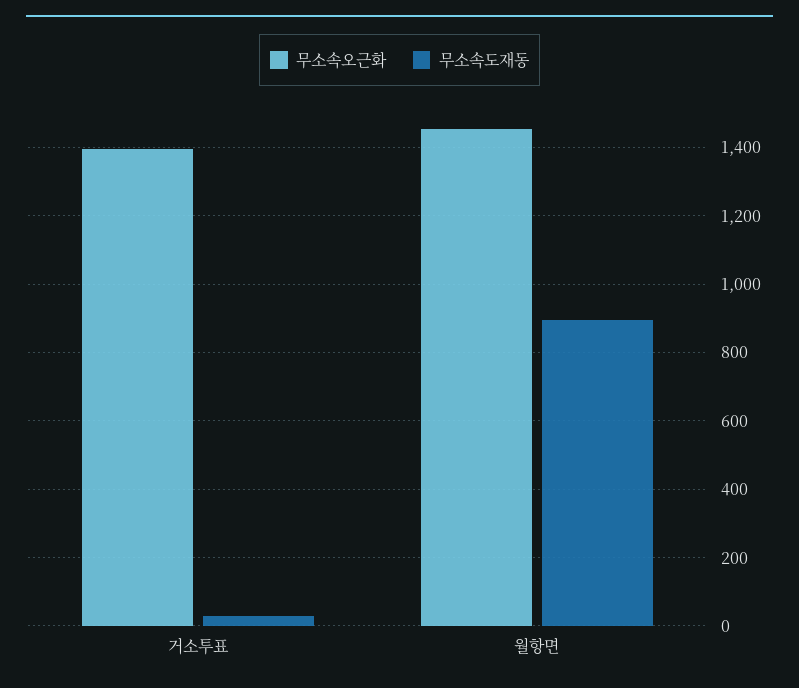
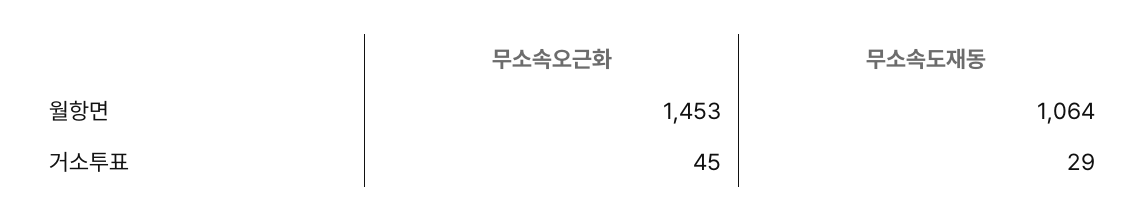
무소속오근화, 거소투표: 1400 -> 45
무소속도재동, 월항면: 900 -> 1064

